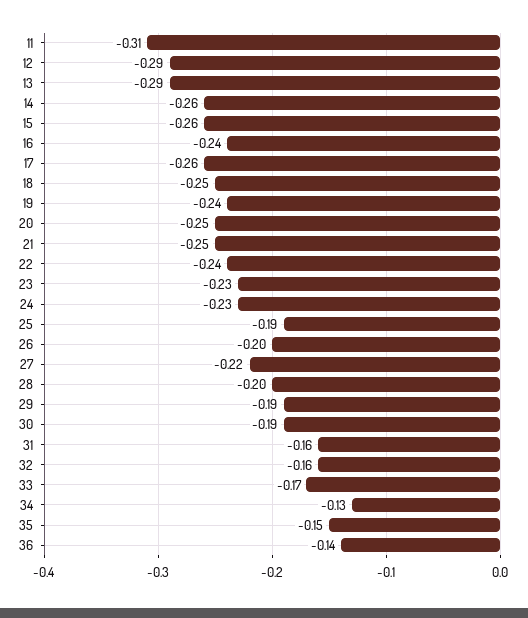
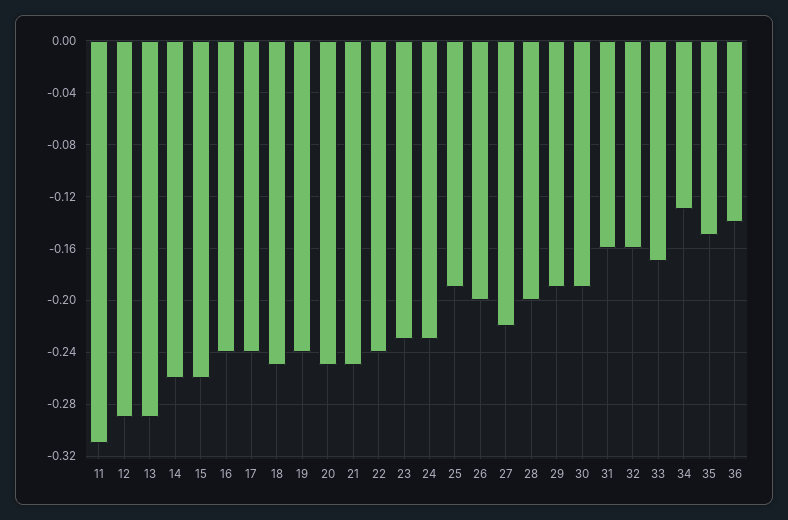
17: -0.26 -> -0.24

